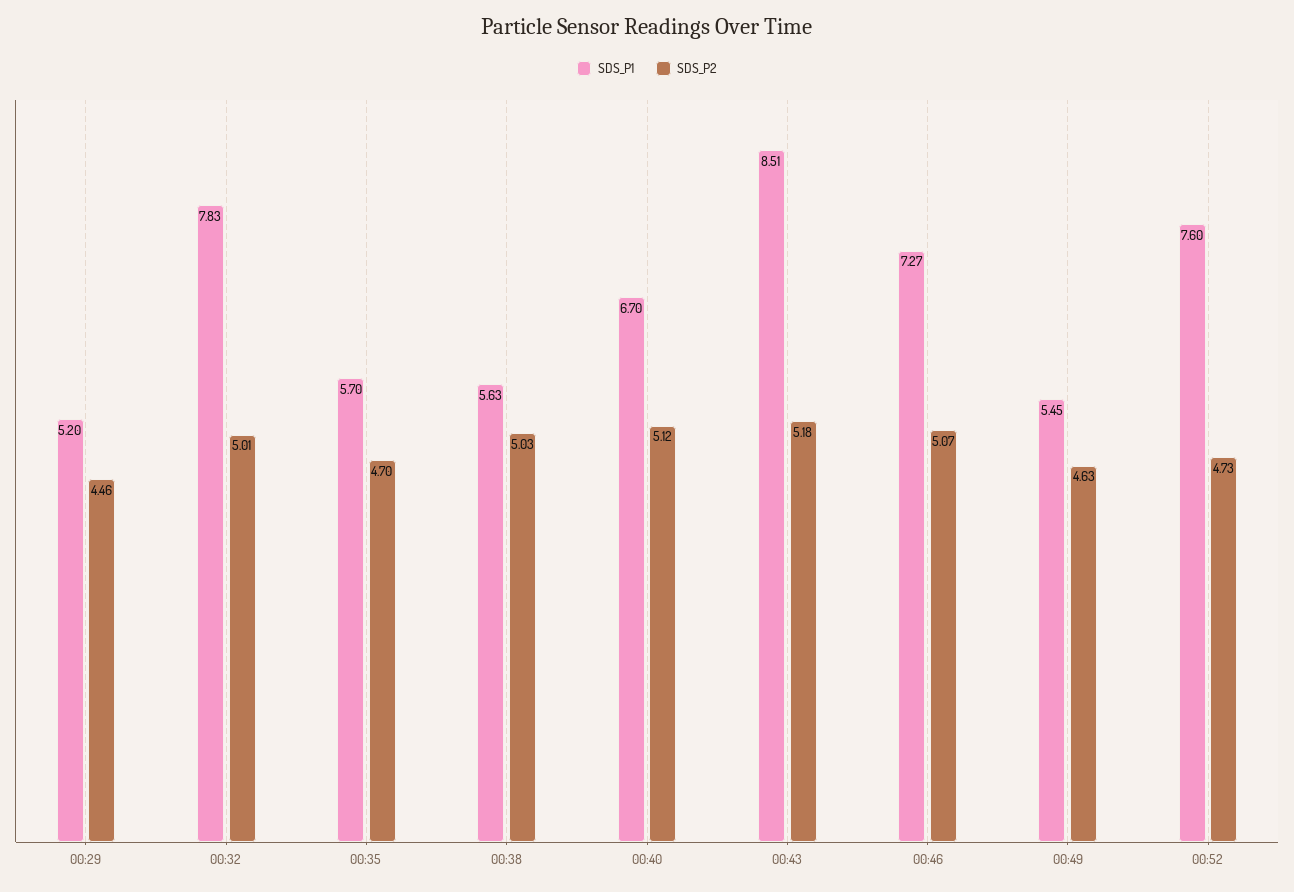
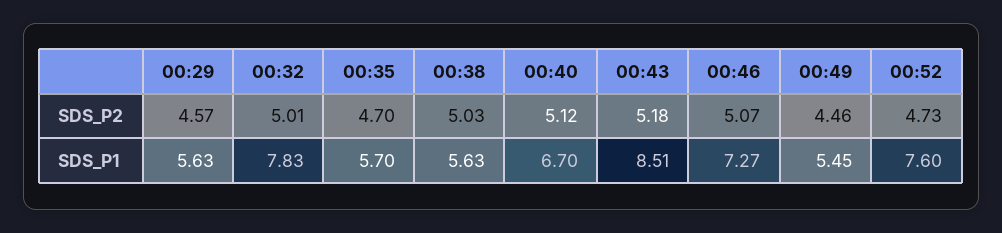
SDS_P1, 00:29: 5.2 -> 5.63
SDS_P2, 00:29: 4.46 -> 4.57
SDS_P2, 00:49: 4.63 -> 4.46

